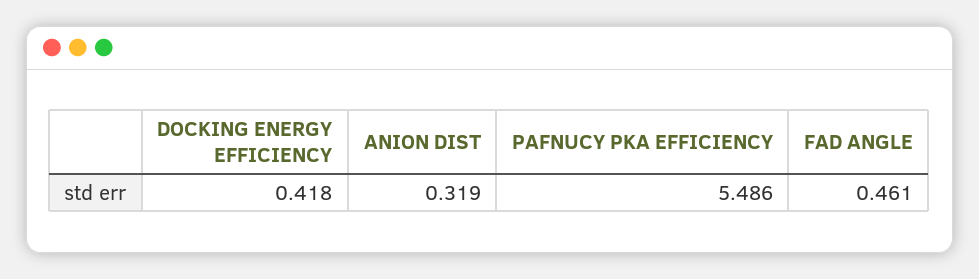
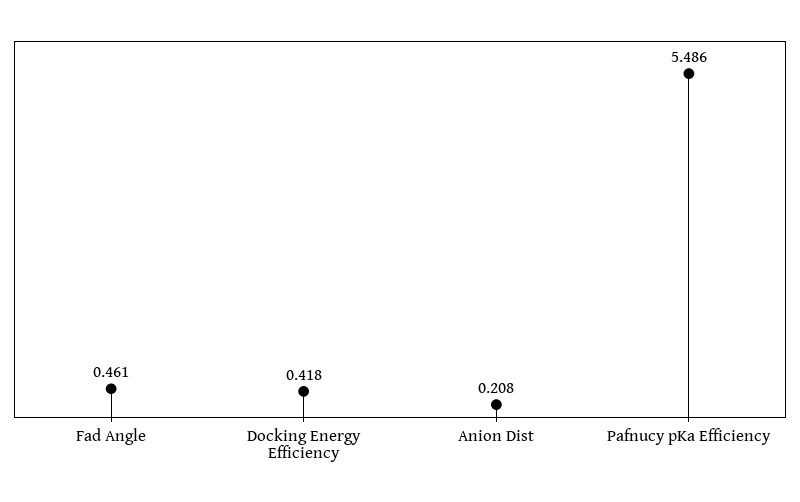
ANION DIST: 0.319 -> 0.208

